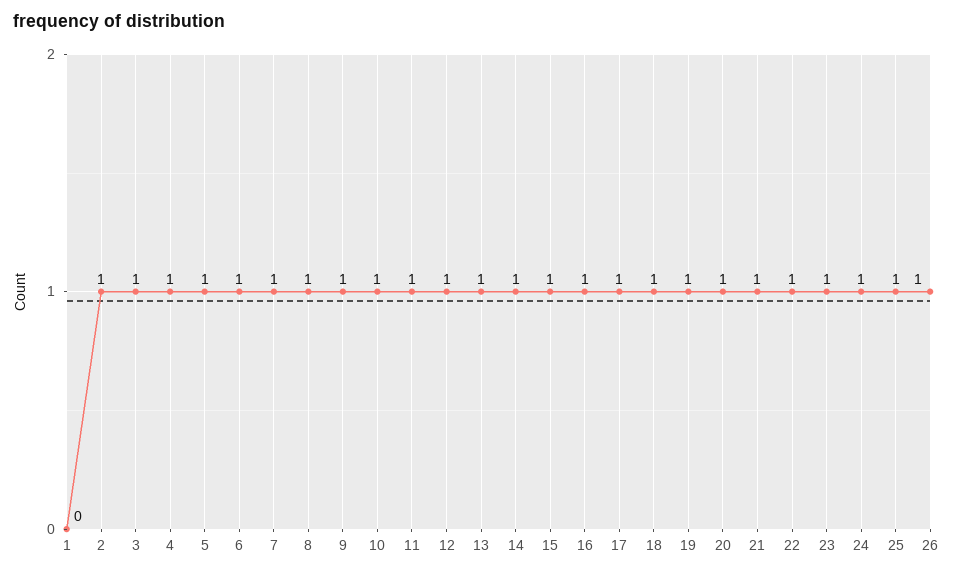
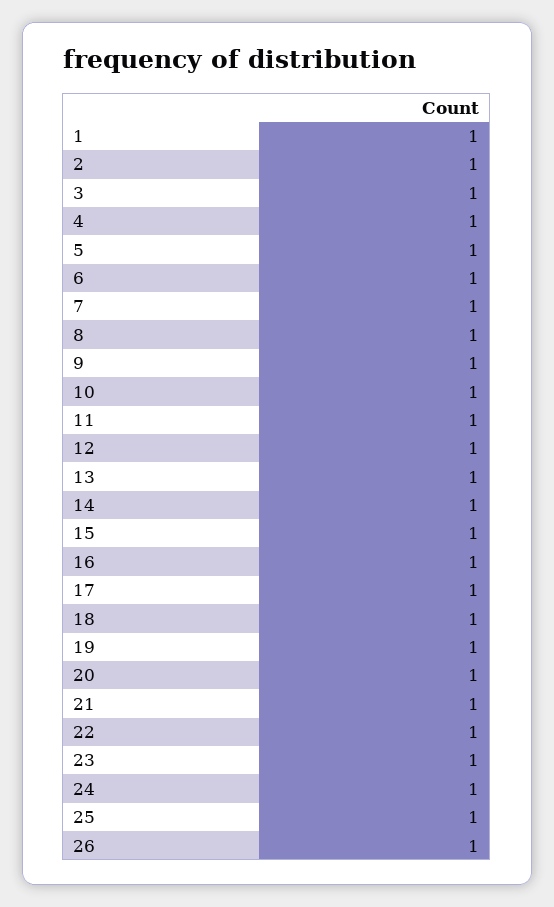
1: 0 -> 1

